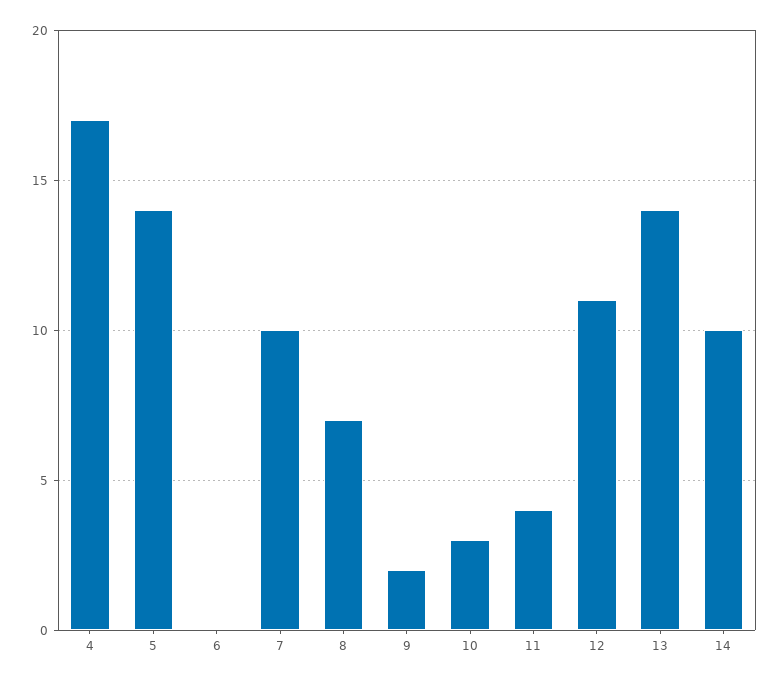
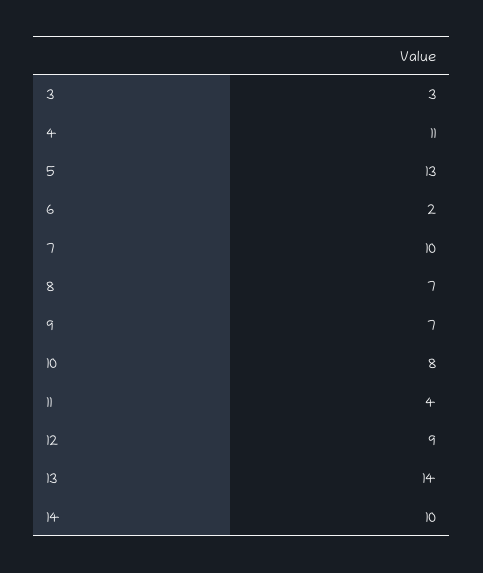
4: 17 -> 11
5: 14 -> 13
6: 0 -> 2
9: 2 -> 7
10: 3 -> 8
12: 11 -> 9
3: none -> 3

